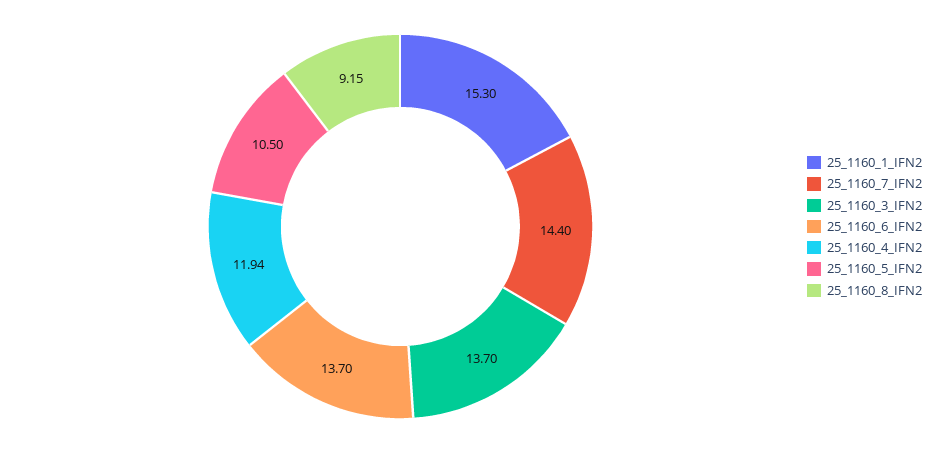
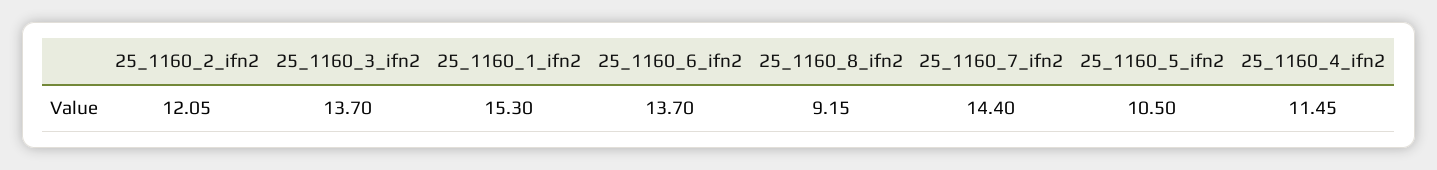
25_1160_4_IFN2: 11.94 -> 11.45
25_1160_2_ifn2: none -> 12.05

